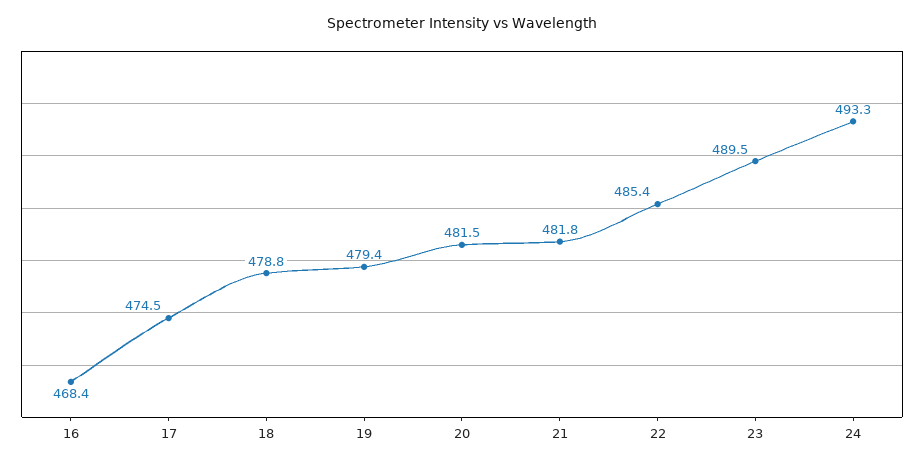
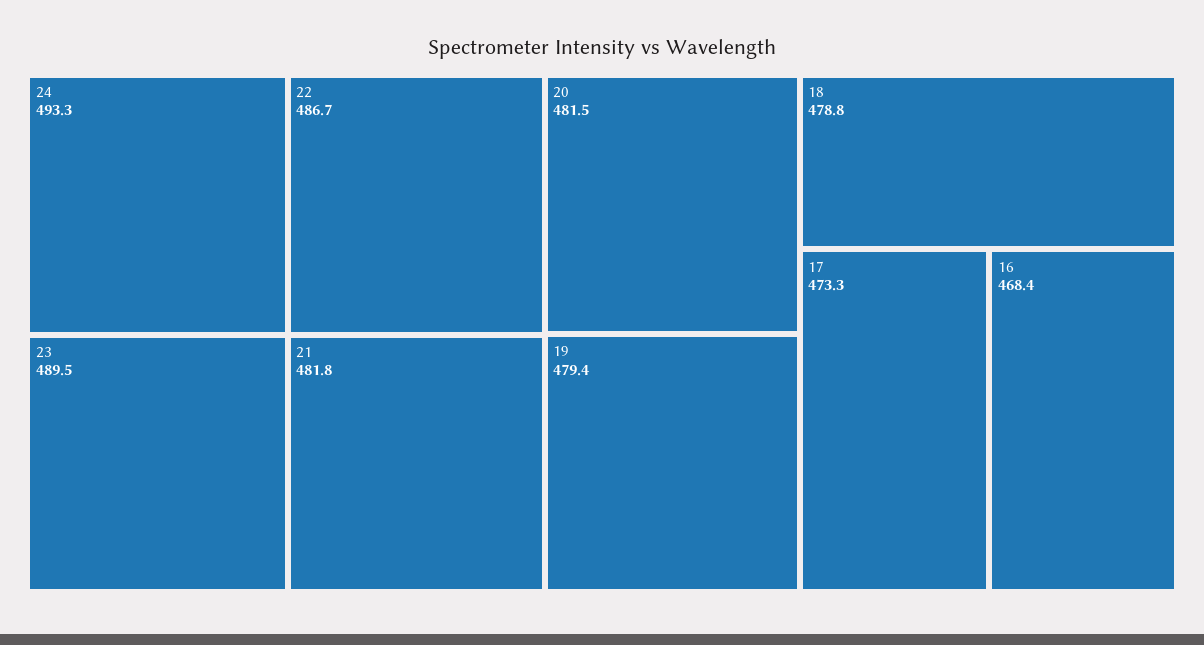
17: 474.5 -> 473.3
22: 485.4 -> 486.7

